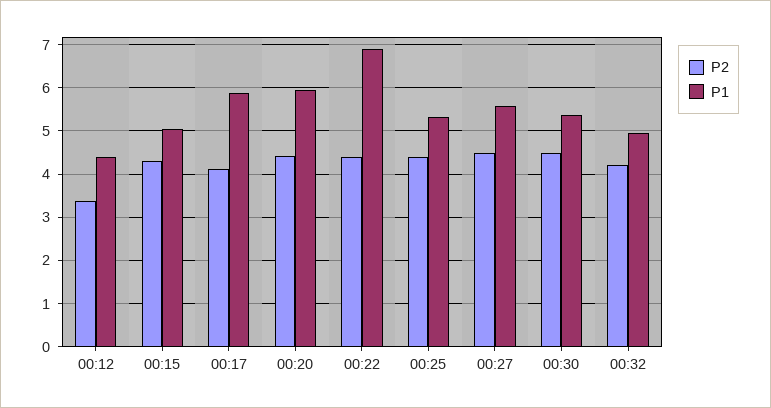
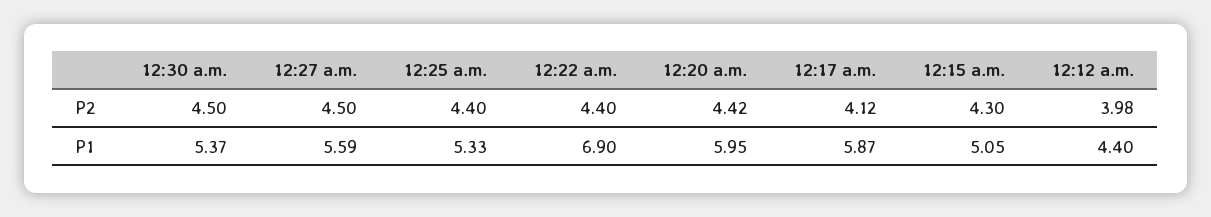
P2, 00:12: 3.4 -> 3.98
P2, 00:32: 4.2 -> none
P1, 00:32: 5 -> none

